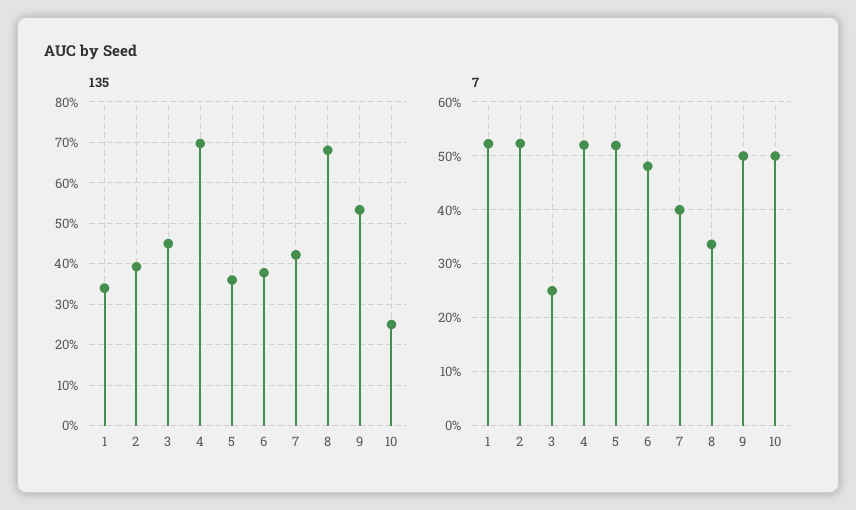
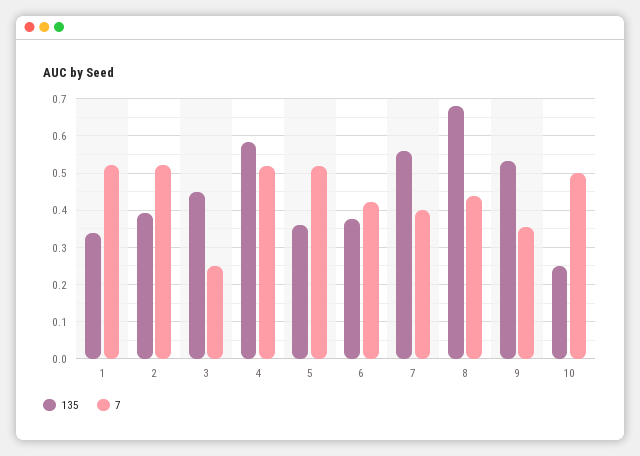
135, 4: 0.7 -> 0.58
135, 7: 0.42 -> 0.56
7, 6: 0.48 -> 0.42
7, 8: 0.34 -> 0.44
7, 9: 0.5 -> 0.36

